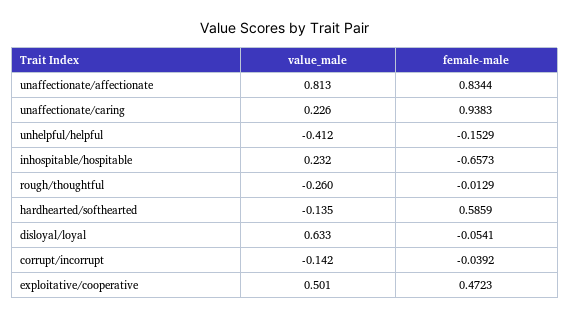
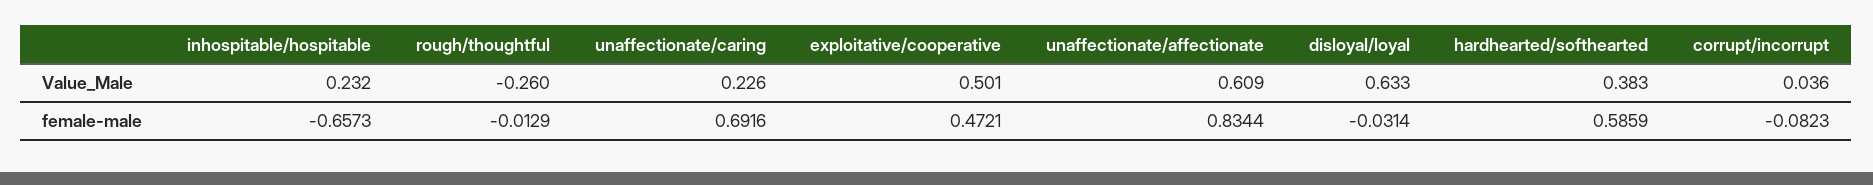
value_male, unaffectionate/affectionate: 0.813 -> 0.609
female-male, unaffectionate/caring: 0.9383 -> 0.6916
value_male, unhelpful/helpful: -0.412 -> none
female-male, unhelpful/helpful: -0.1529 -> none
value_male, hardhearted/softhearted: -0.135 -> 0.383
female-male, disloyal/loyal: -0.0541 -> -0.0314
value_male, corrupt/incorrupt: -0.142 -> 0.036
female-male, corrupt/incorrupt: -0.0392 -> -0.0823
female-male, exploitative/cooperative: 0.4723 -> 0.4721

